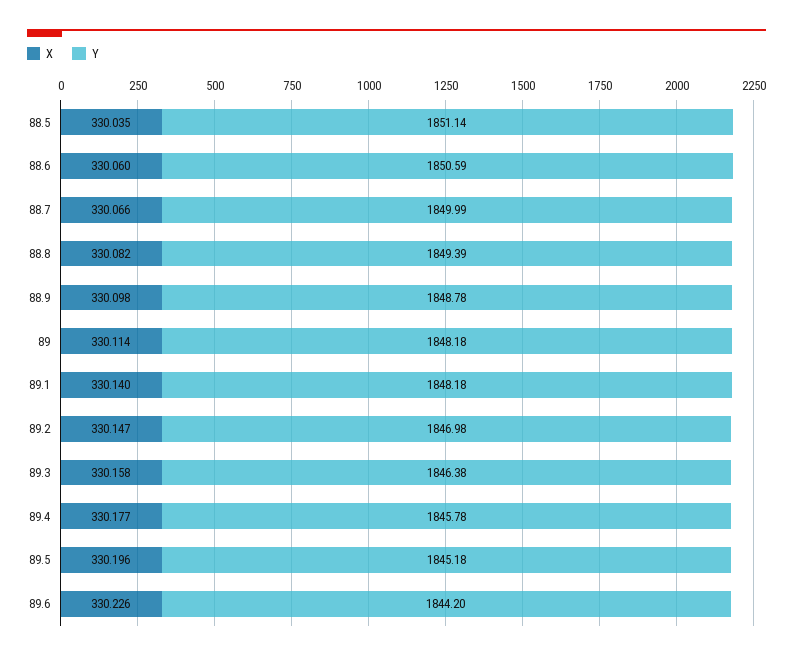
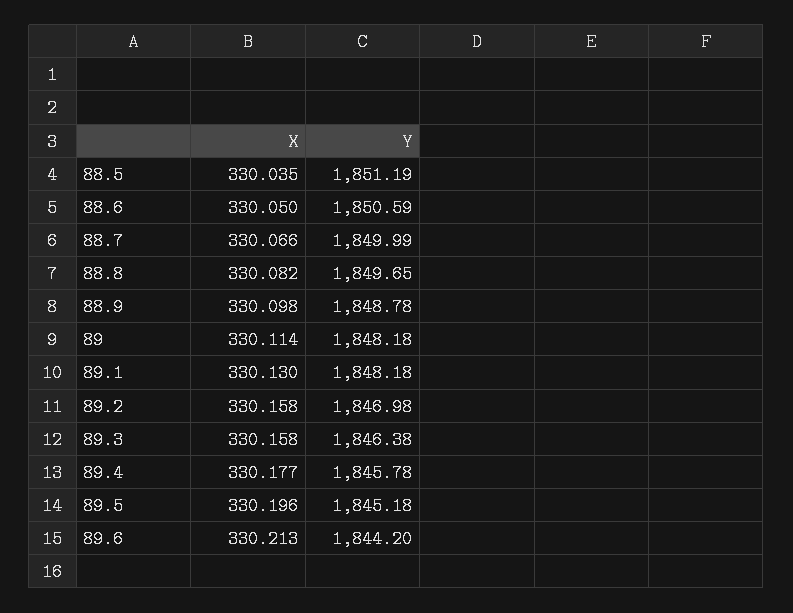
Y, 88.5: 1851.14 -> 1851.19
X, 88.6: 330.06 -> 330.05
Y, 88.8: 1849.39 -> 1849.65
X, 89.1: 330.14 -> 330.13
X, 89.2: 330.147 -> 330.158
X, 89.6: 330.226 -> 330.213

